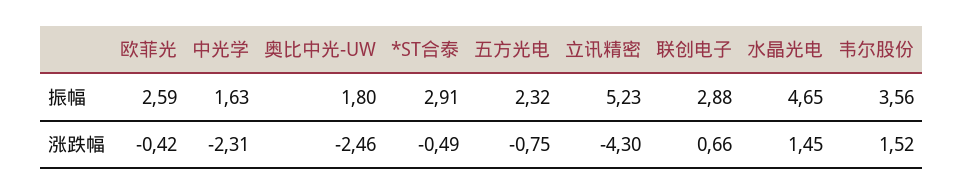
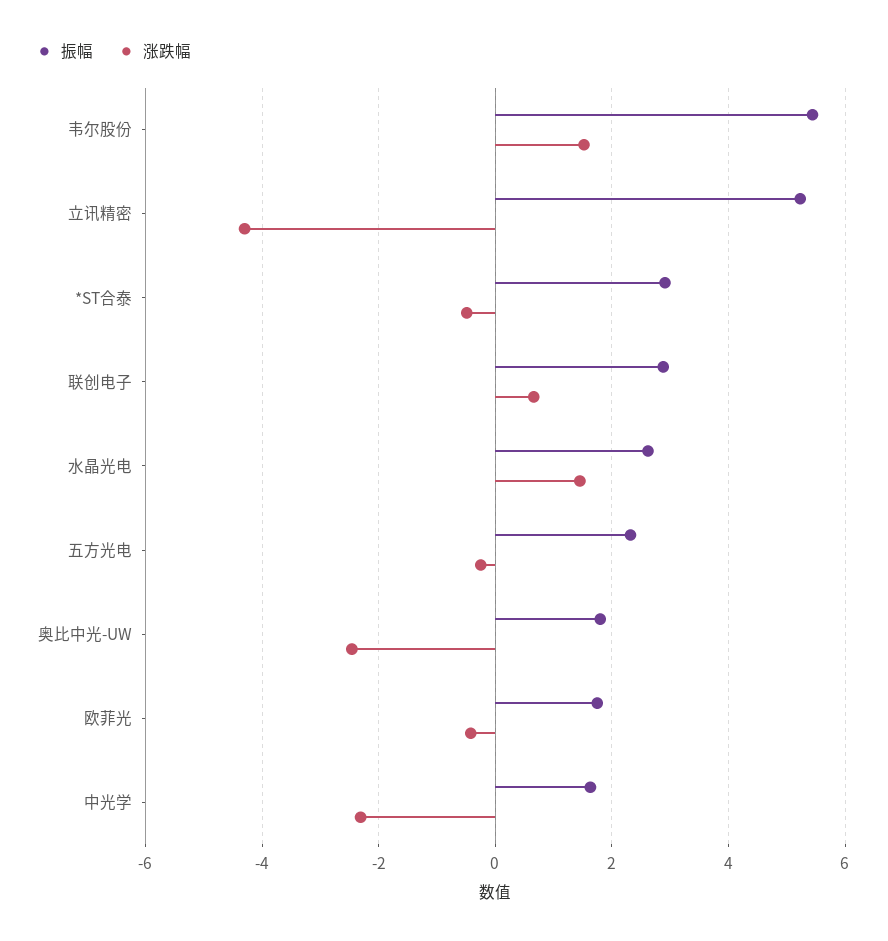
振幅, 欧菲光: 2.59 -> 1.8
振幅, 水晶光电: 4.65 -> 2.6
振幅, 韦尔股份: 3.56 -> 5.4
涨跌幅, 五方光电: -0.75 -> -0.2

